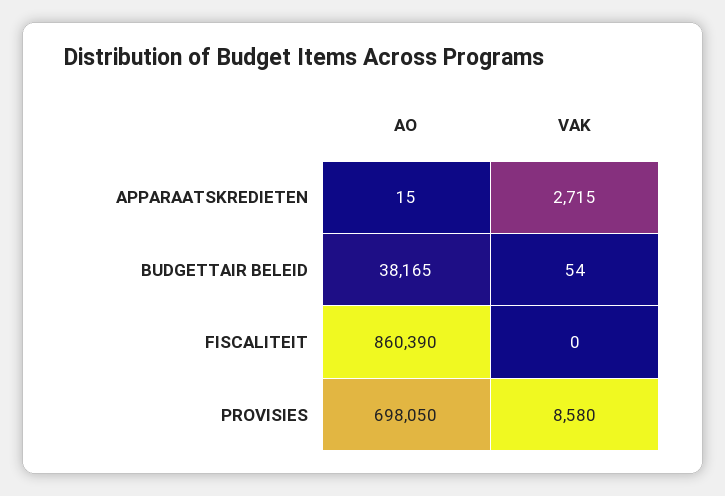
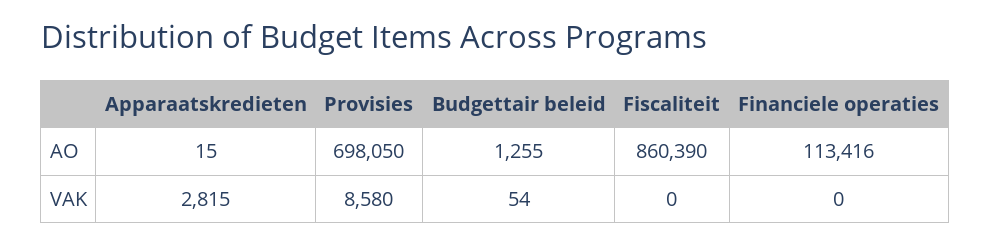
VAK, APPARAATSKREDIETEN: 2715 -> 2815
AO, BUDGETTAIR BELEID: 38165 -> 1255
AO, Financiele operaties: none -> 113416
VAK, Financiele operaties: none -> 0

